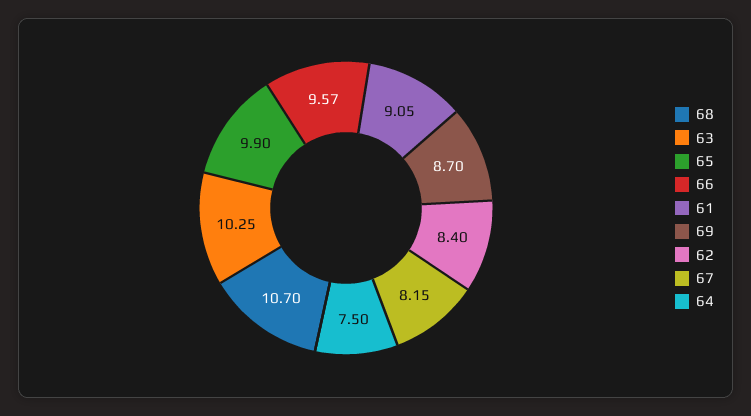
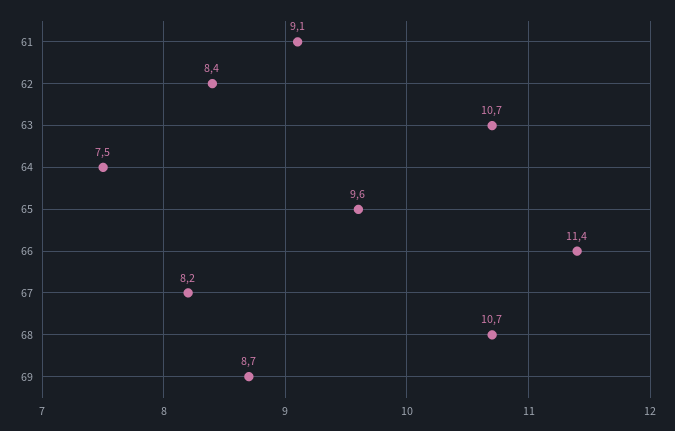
63: 10.25 -> 10.7
65: 9.9 -> 9.6
66: 9.57 -> 11.4

